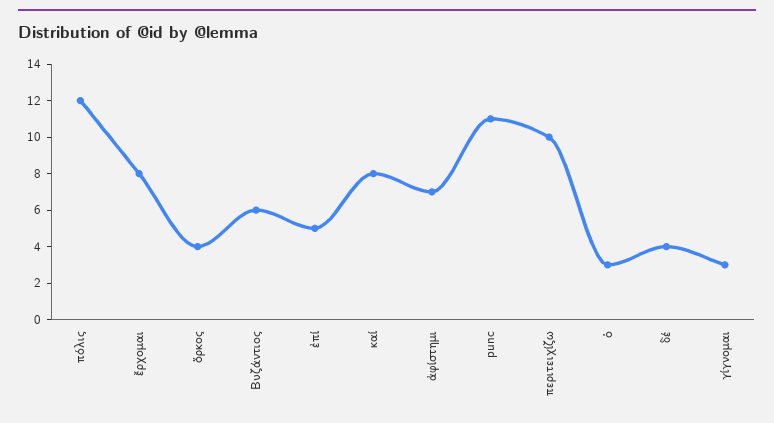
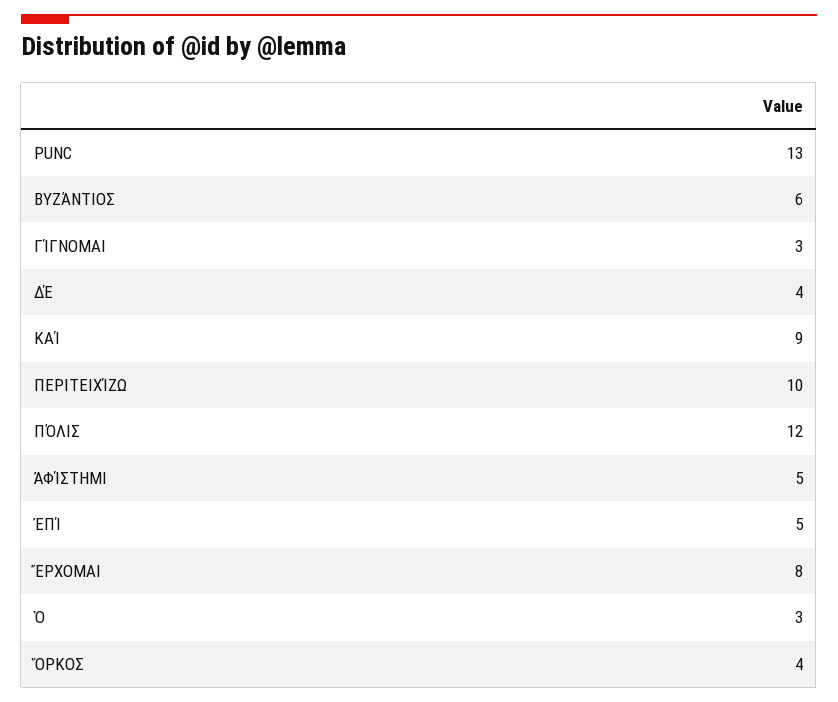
καί: 8 -> 9
ἀφίστημι: 7 -> 5
punc: 11 -> 13

